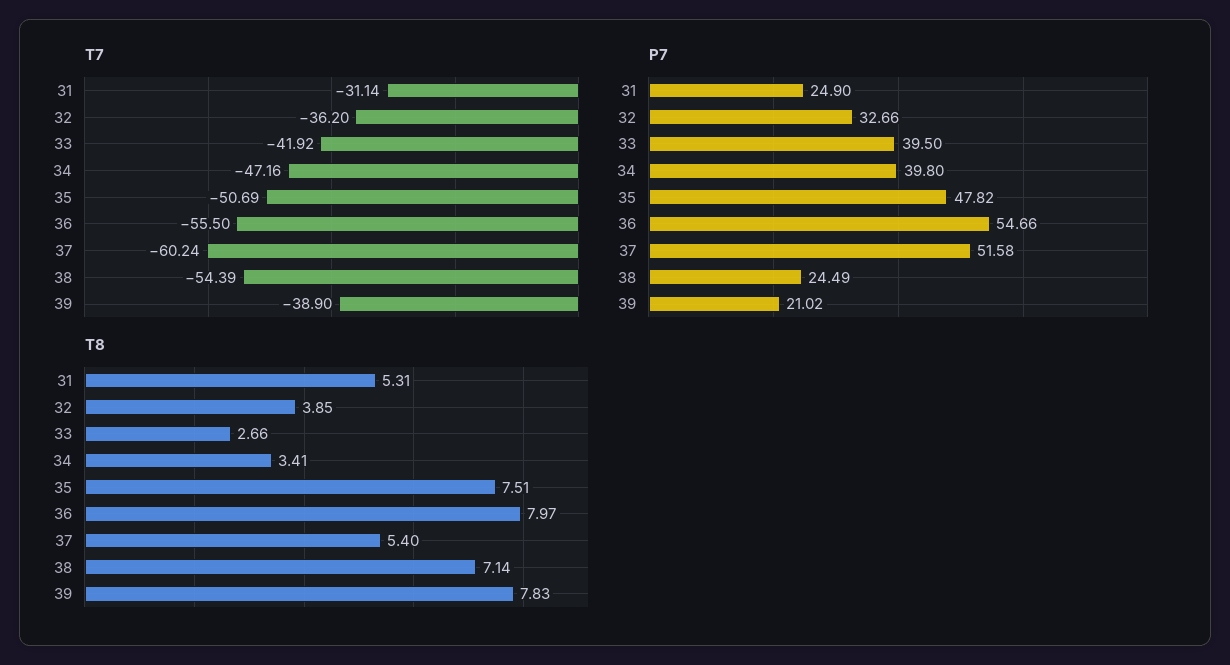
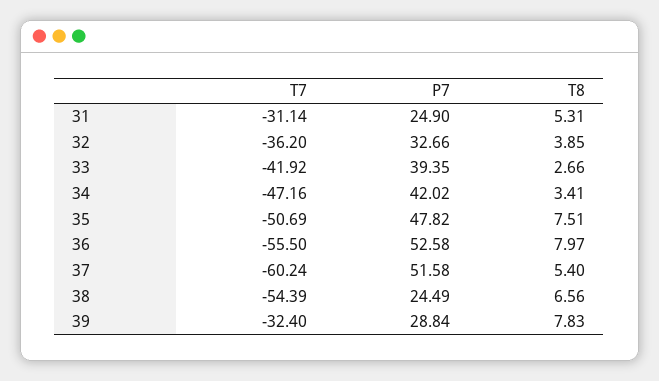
T7, 39: -38.9 -> -32.4
P7, 33: 39.5 -> 39.35
P7, 34: 39.8 -> 42.02
P7, 36: 54.66 -> 52.58
P7, 39: 21.02 -> 28.84
T8, 38: 7.14 -> 6.56

